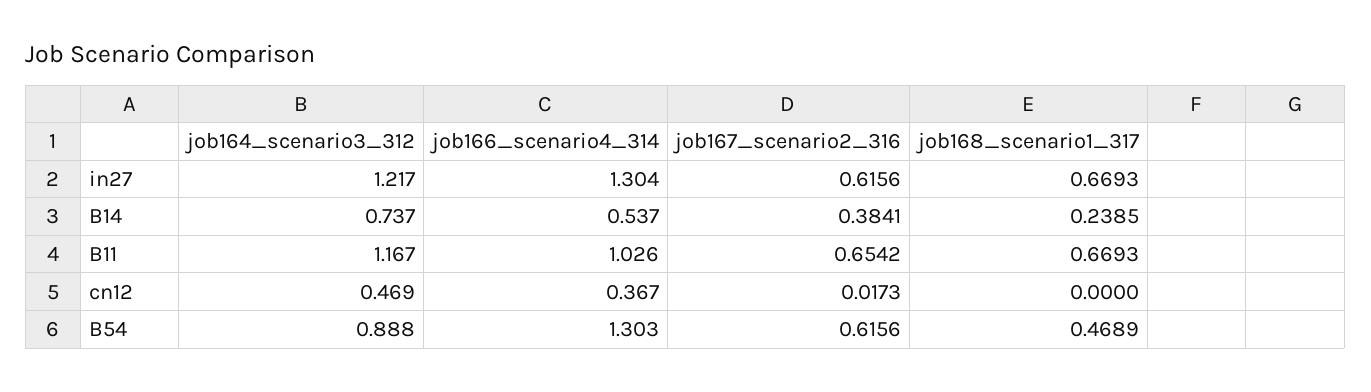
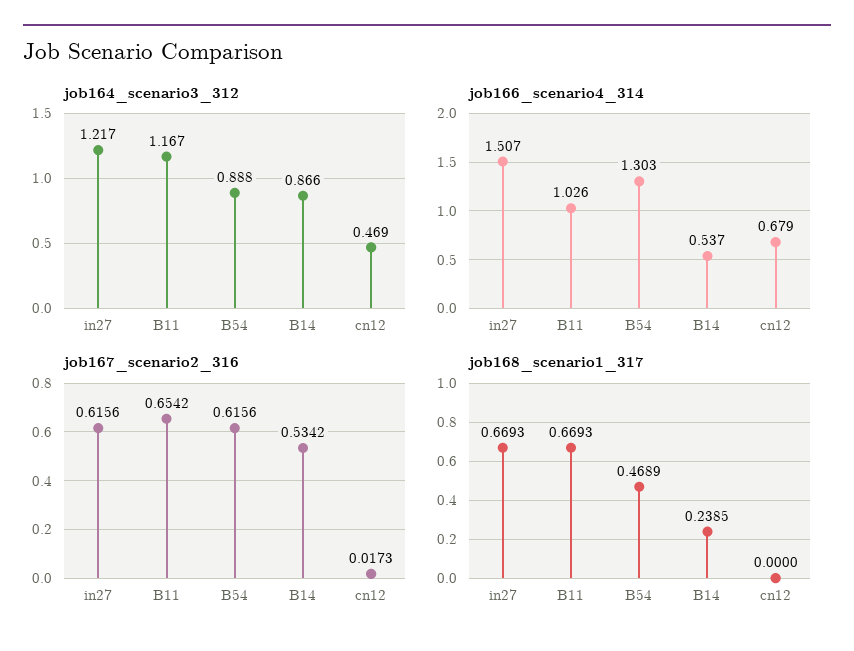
job166_scenario4_314, in27: 1.304 -> 1.507
job164_scenario3_312, B14: 0.737 -> 0.866
job167_scenario2_316, B14: 0.3841 -> 0.5342
job166_scenario4_314, cn12: 0.367 -> 0.679

